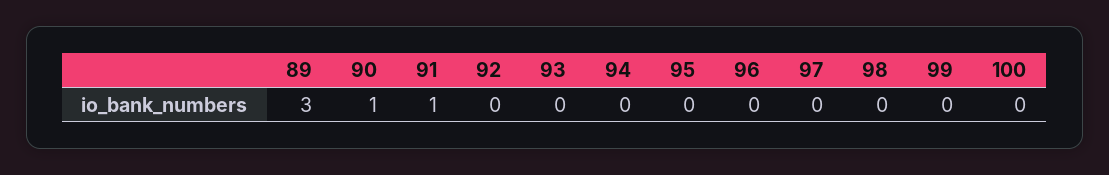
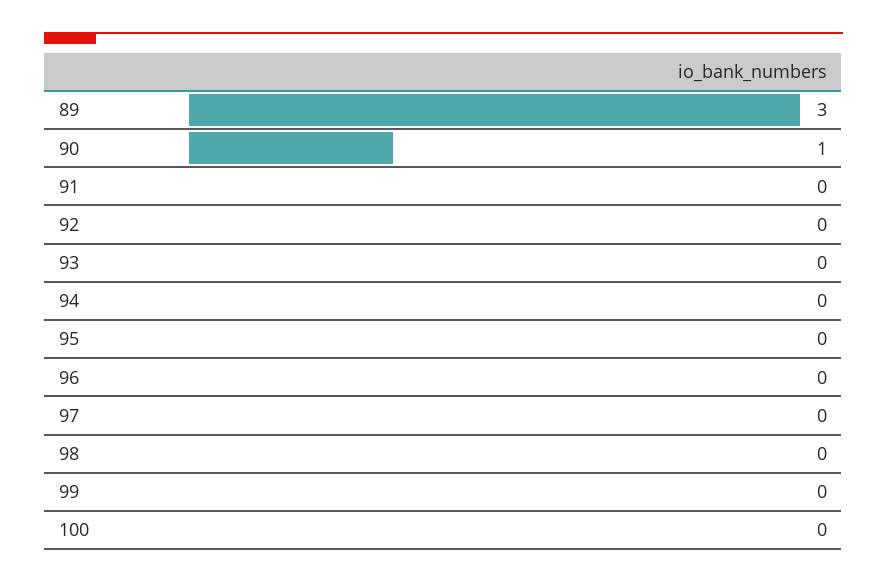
91: 1 -> 0

